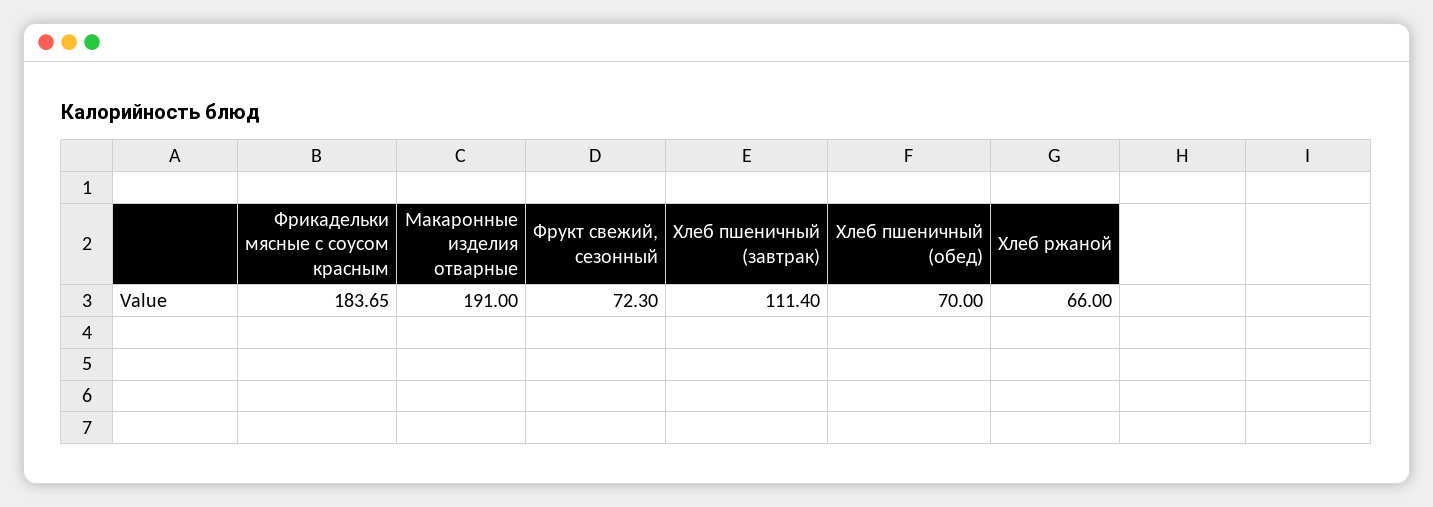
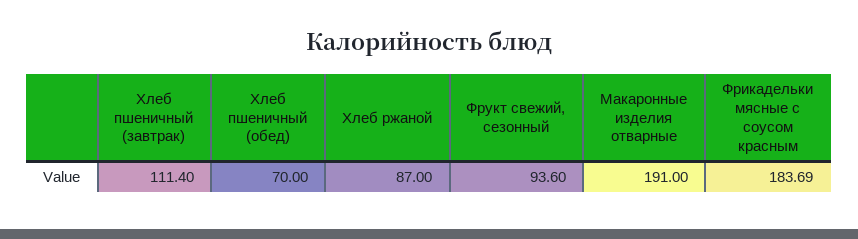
Фрикадельки мясные с соусом красным: 183.65 -> 183.69
Фрукт свежий, сезонный: 72.3 -> 93.6
Хлеб ржаной: 66 -> 87

